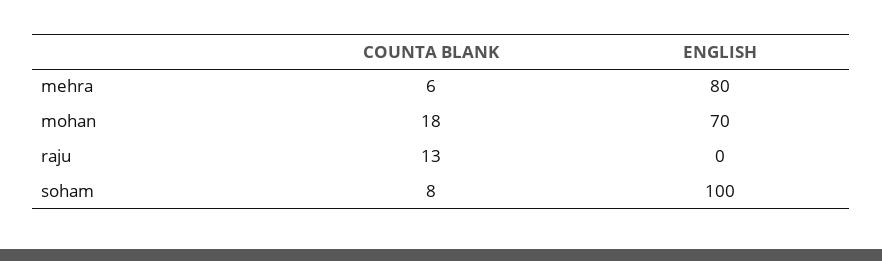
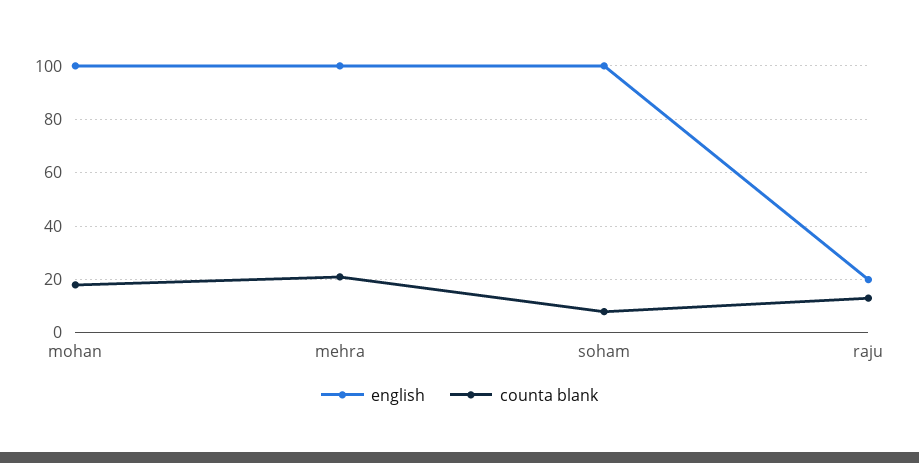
COUNTA BLANK, mehra: 6 -> 20
ENGLISH, mehra: 80 -> 100
ENGLISH, mohan: 70 -> 100
ENGLISH, raju: 0 -> 20

